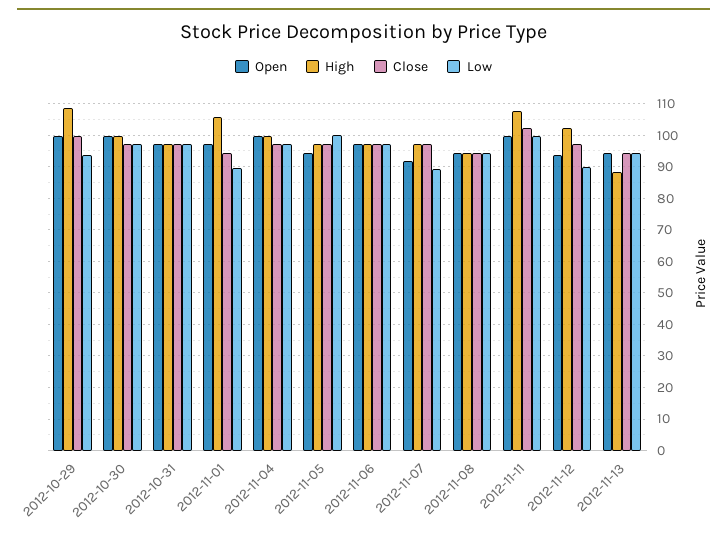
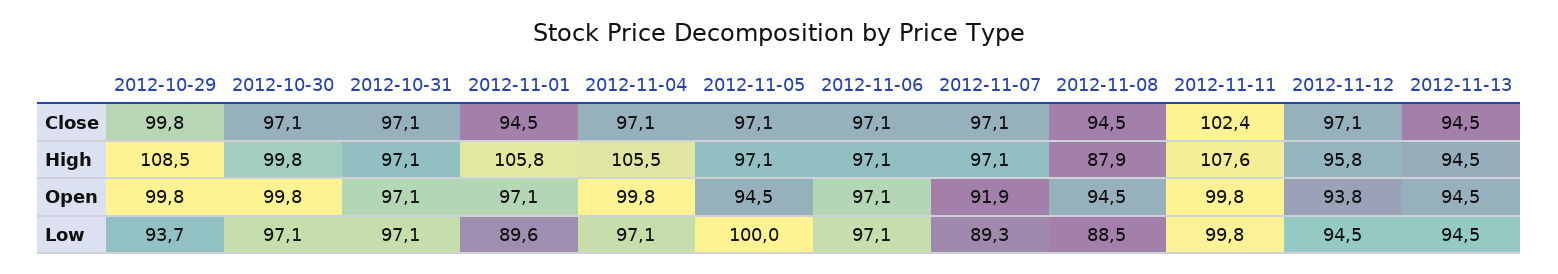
High, 2012-11-04: 100 -> 105.5
High, 2012-11-08: 94 -> 87.9
Low, 2012-11-08: 94 -> 88.5
High, 2012-11-12: 102 -> 95.8
Low, 2012-11-12: 90 -> 94.5
High, 2012-11-13: 88 -> 94.5

